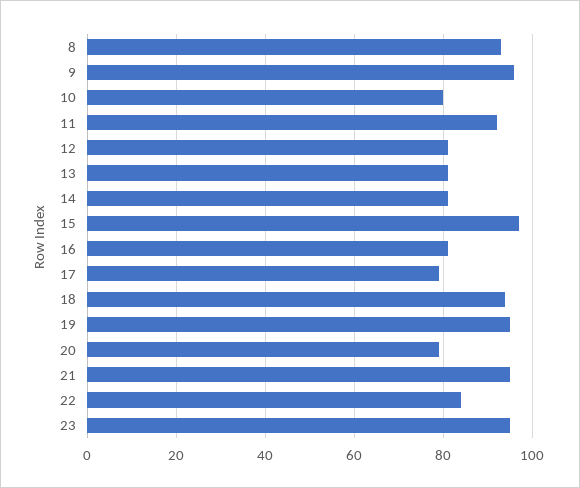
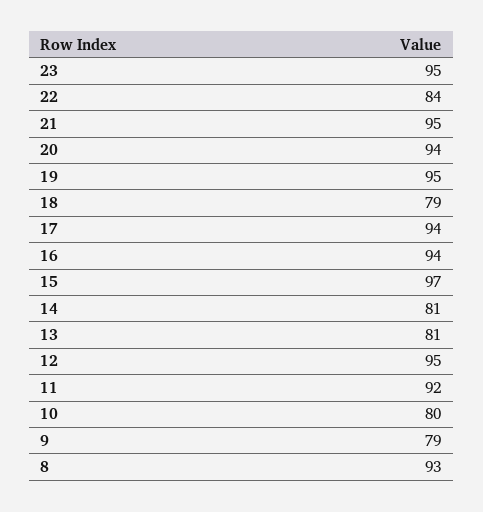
9: 95 -> 79
12: 80 -> 95
16: 80 -> 94
17: 80 -> 94
18: 95 -> 79
20: 80 -> 94

